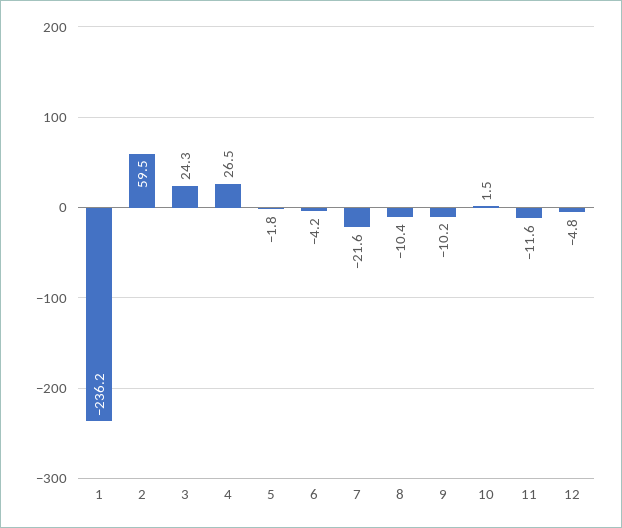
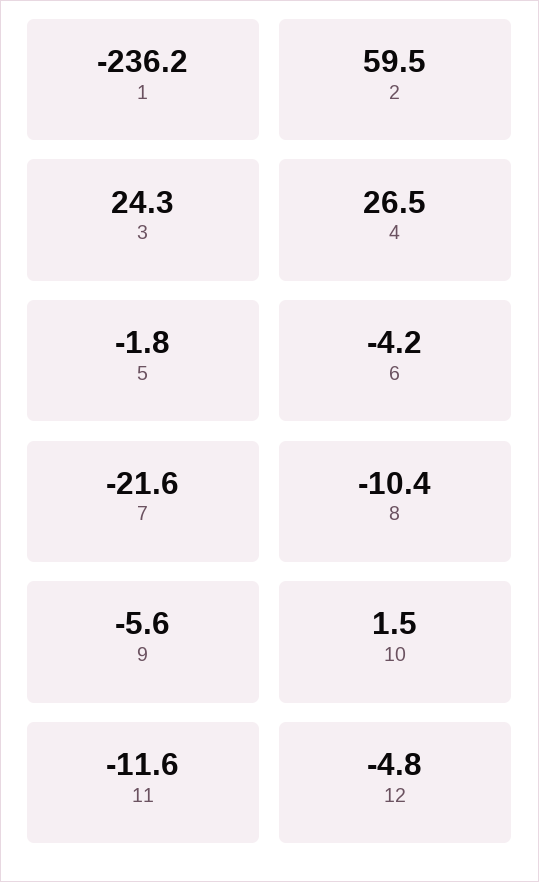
9: -10.2 -> -5.6

